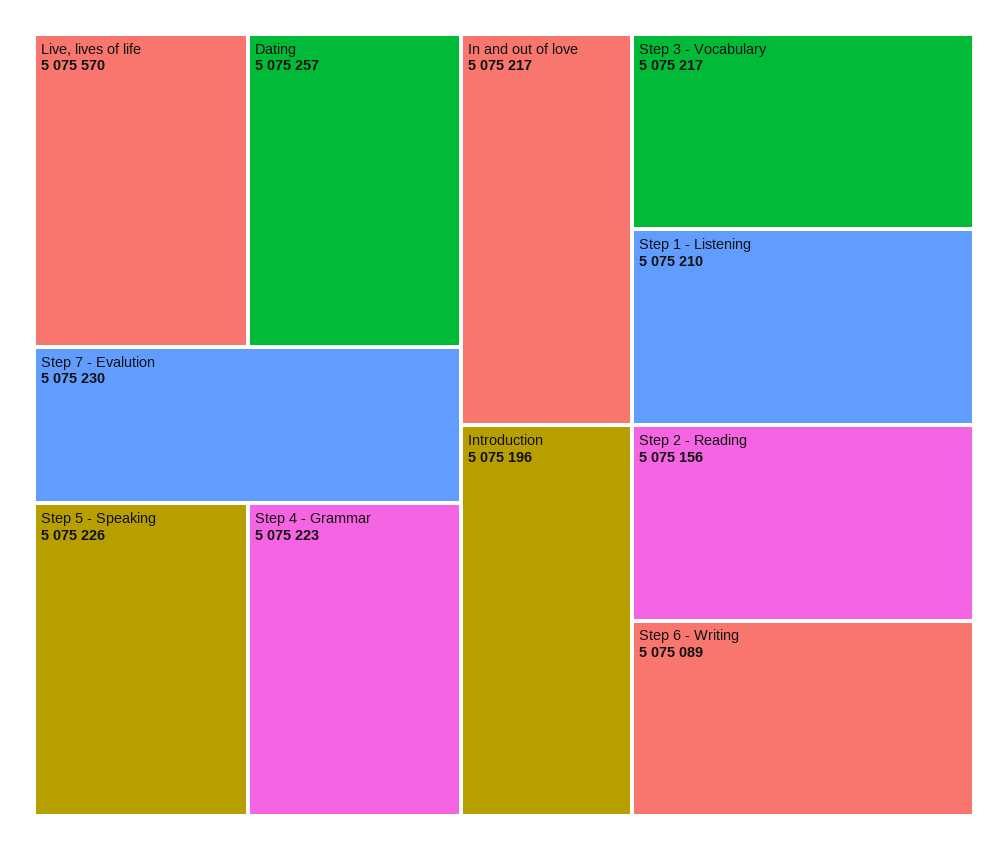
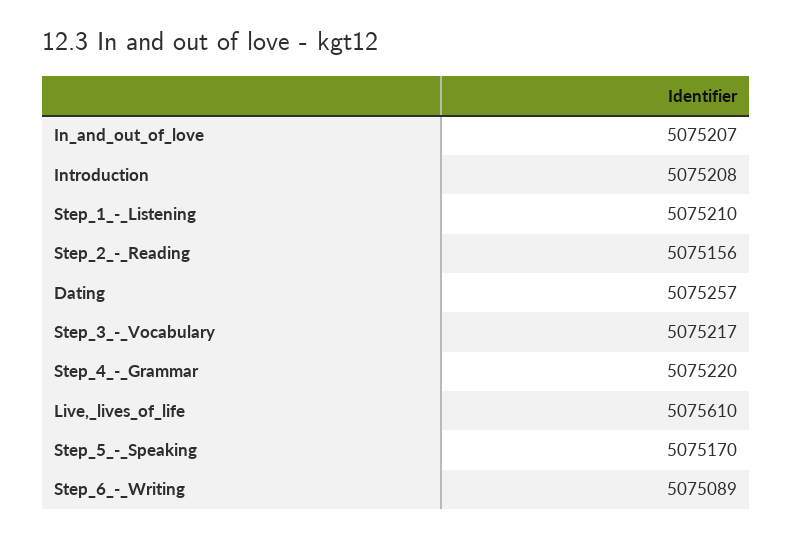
Live, lives of life: 5075570 -> 5075610
Step 7 - Evalution: 5075230 -> none
Step 5 - Speaking: 5075226 -> 5075170
Step 4 - Grammar: 5075223 -> 5075220
In and out of love: 5075217 -> 5075207
Introduction: 5075196 -> 5075208

